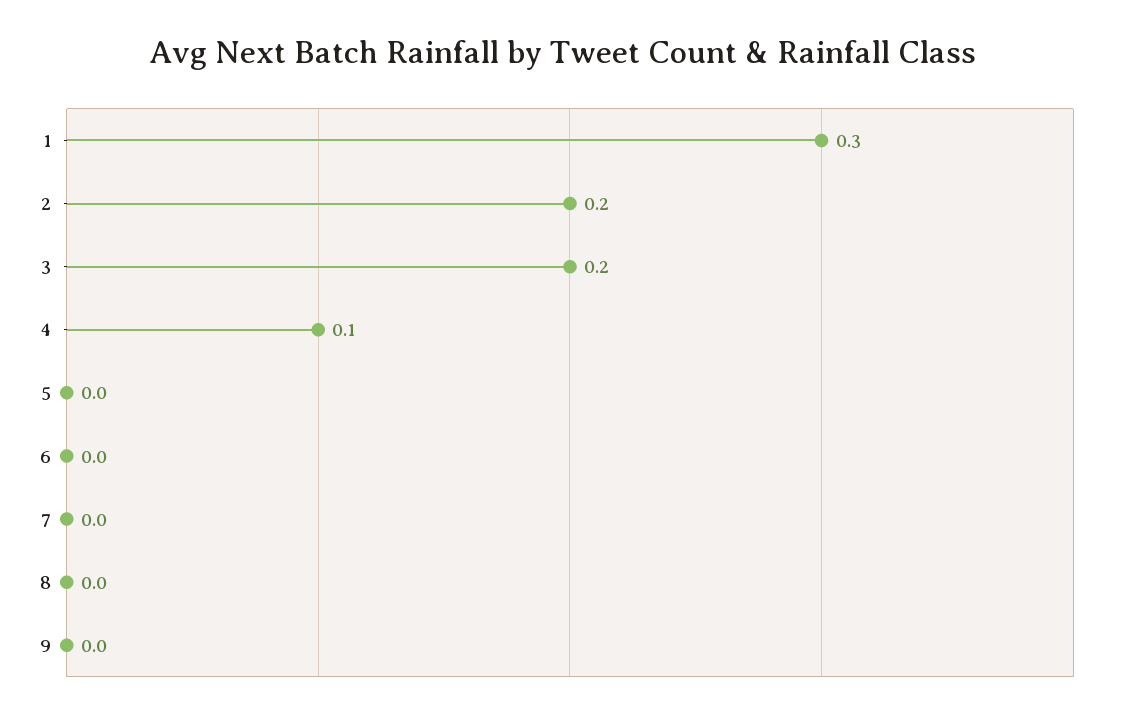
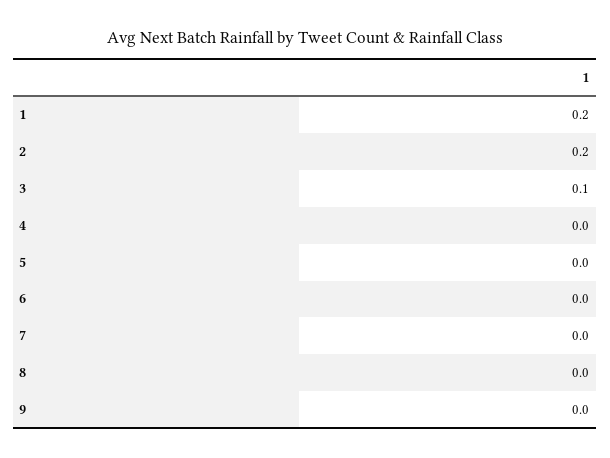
1: 0.3 -> 0.2
3: 0.2 -> 0.1
4: 0.1 -> 0

